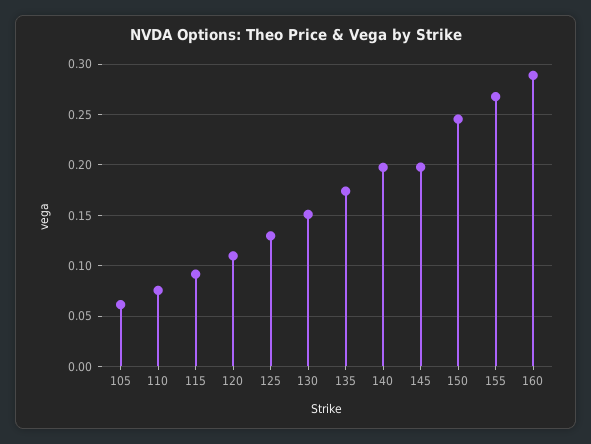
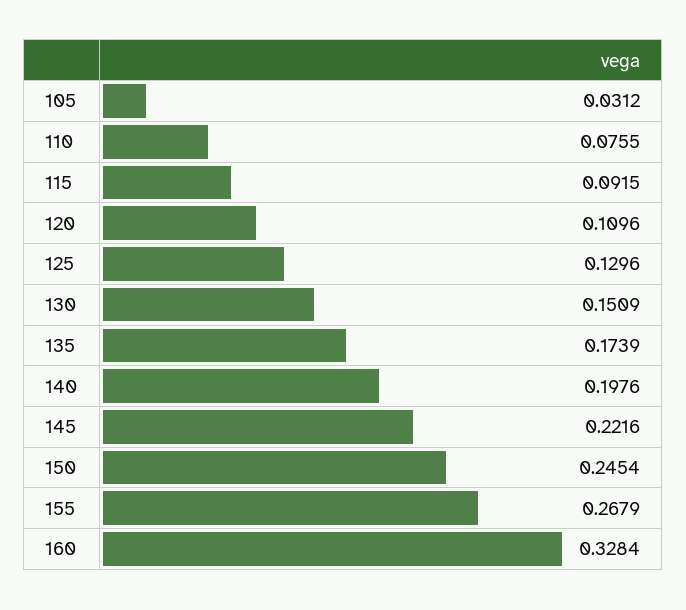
105: 0.06 -> 0.0312
145: 0.2 -> 0.2216
160: 0.29 -> 0.3284

